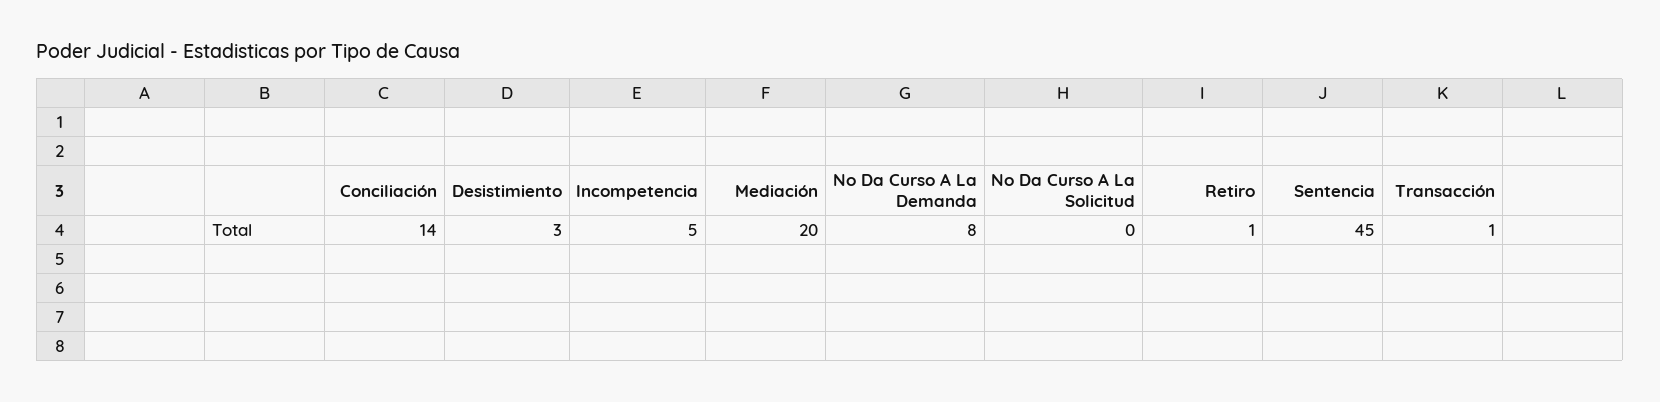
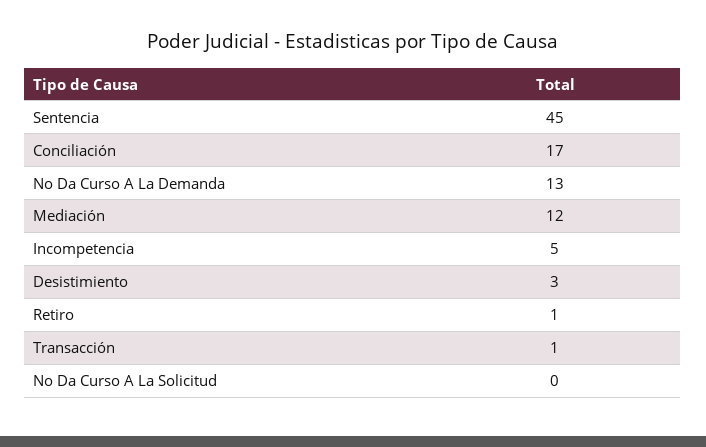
Conciliación: 14 -> 17
Mediación: 20 -> 12
No Da Curso A La Demanda: 8 -> 13

